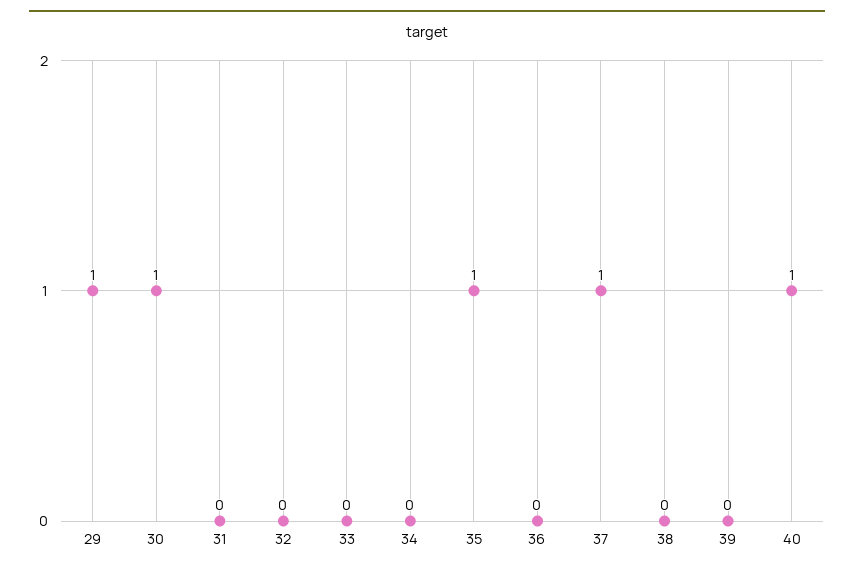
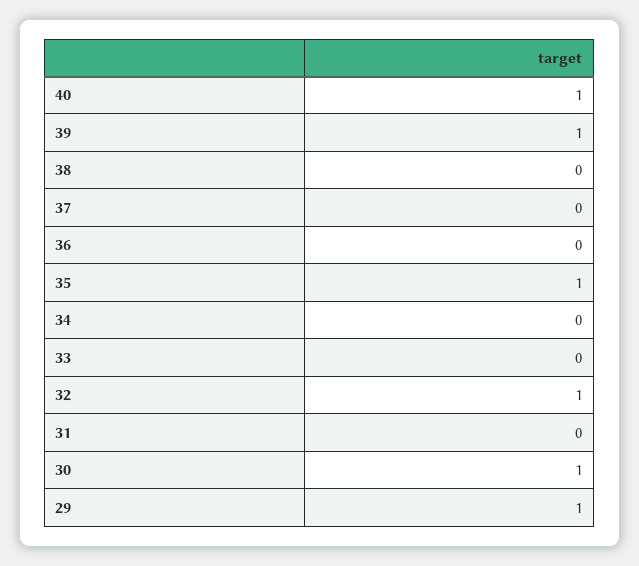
32: 0 -> 1
37: 1 -> 0
39: 0 -> 1

